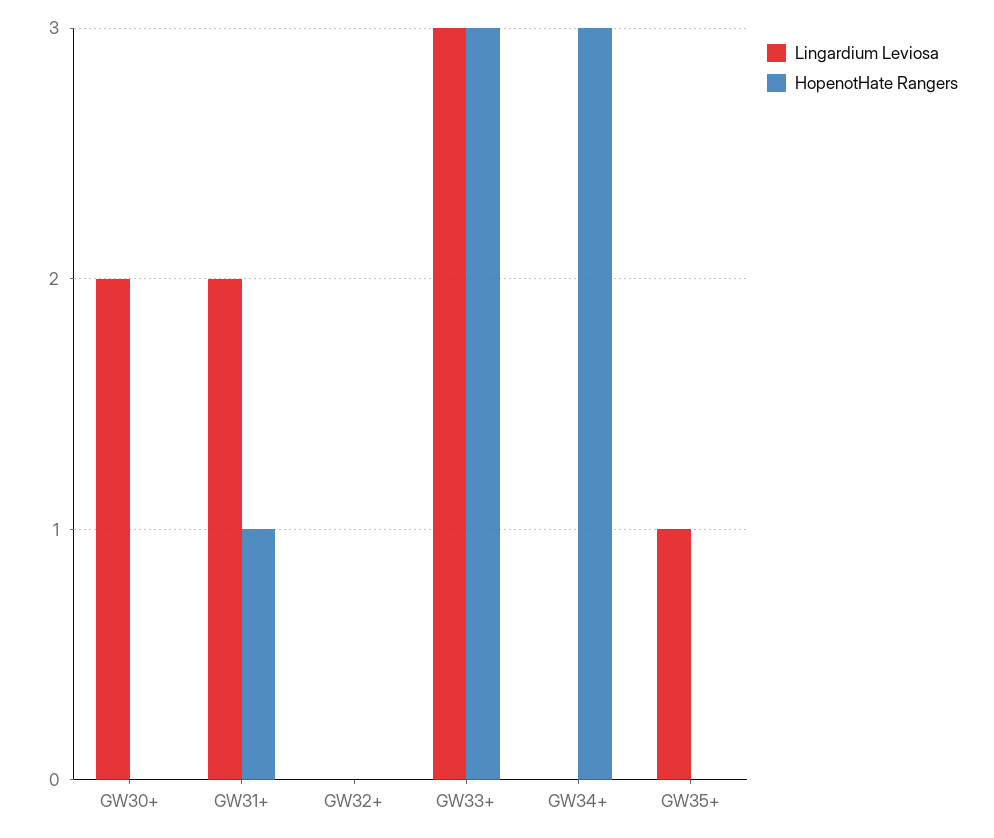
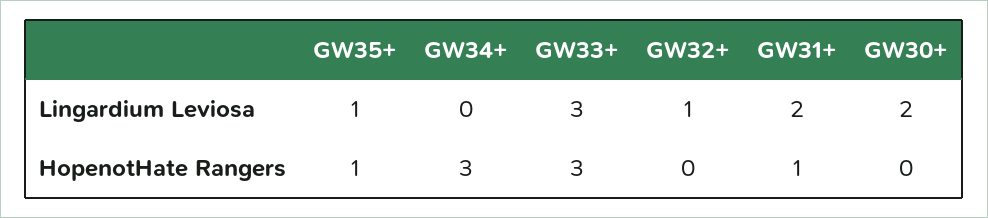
Lingardium Leviosa, GW32+: 0 -> 1
HopenotHate Rangers, GW35+: 0 -> 1

